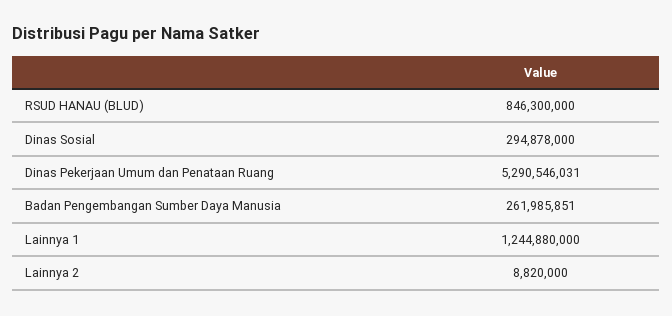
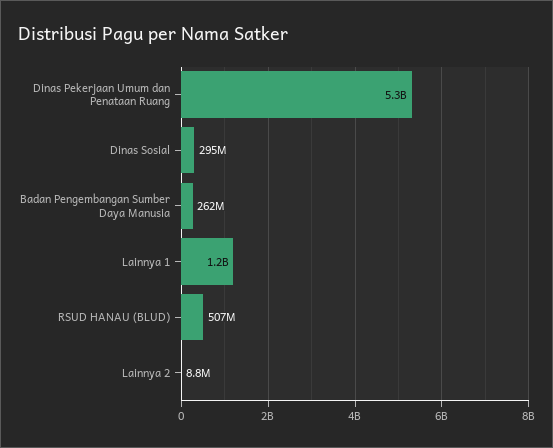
RSUD HANAU (BLUD): 846300000 -> 507000000

